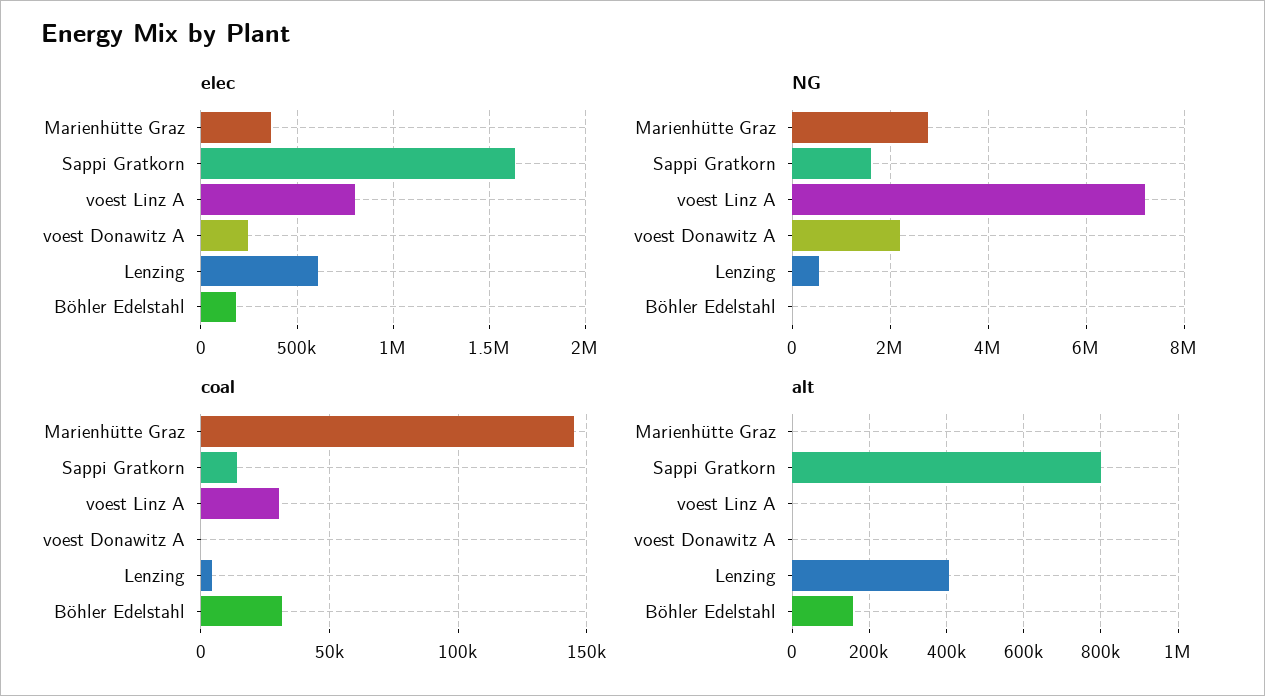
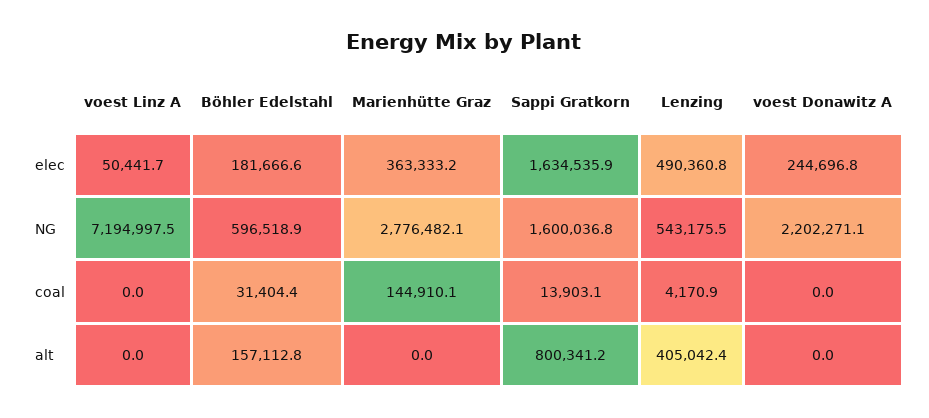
elec, voest Linz A: 800000 -> 50441.7
elec, Lenzing: 600000 -> 490360.8
NG, Böhler Edelstahl: 0 -> 596518.9
coal, voest Linz A: 30000 -> 0

